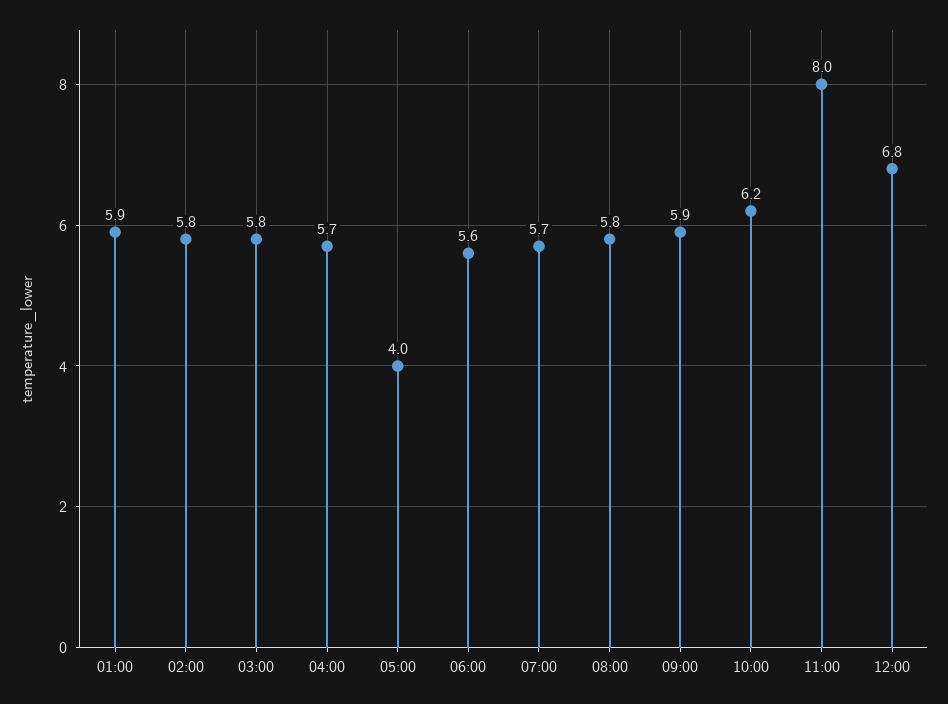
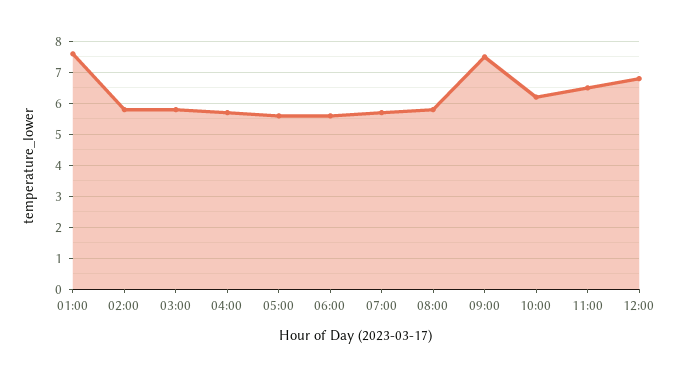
01:00: 5.9 -> 7.5
05:00: 4 -> 5.5
09:00: 5.9 -> 7.5
11:00: 8 -> 6.5

